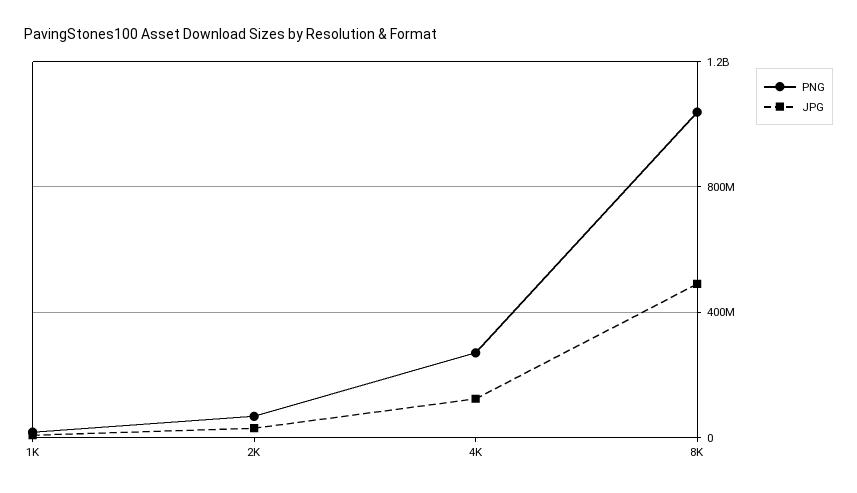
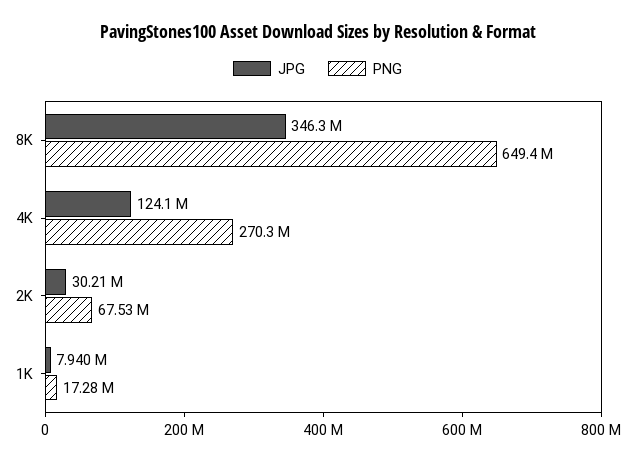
PNG, 8K: 1050000000 -> 649400000
JPG, 8K: 500000000 -> 346300000

